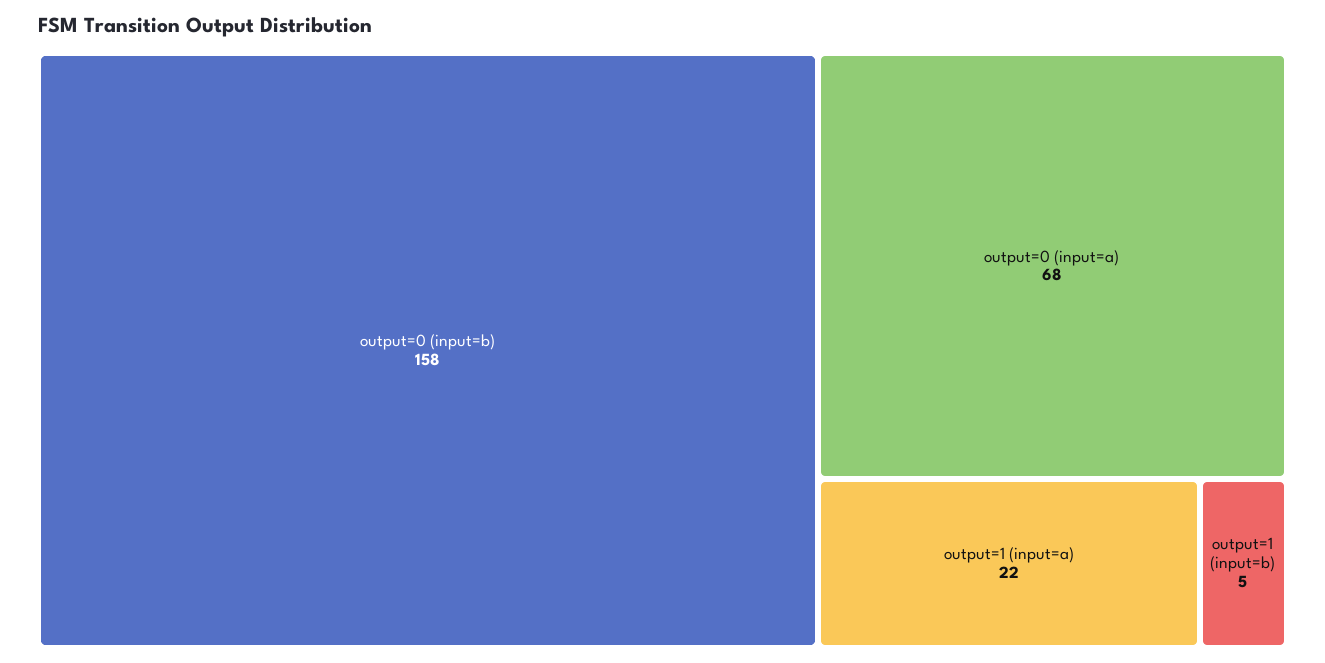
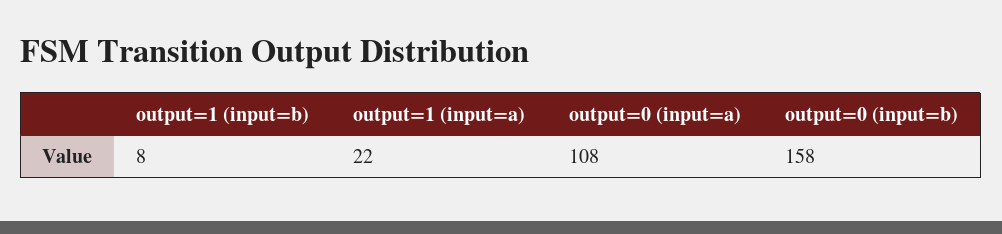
output=0 (input=a): 68 -> 108
output=1 (input=b): 5 -> 8

